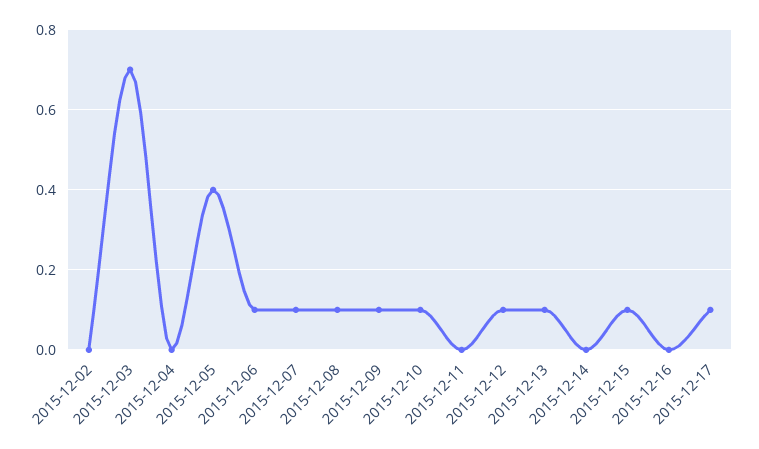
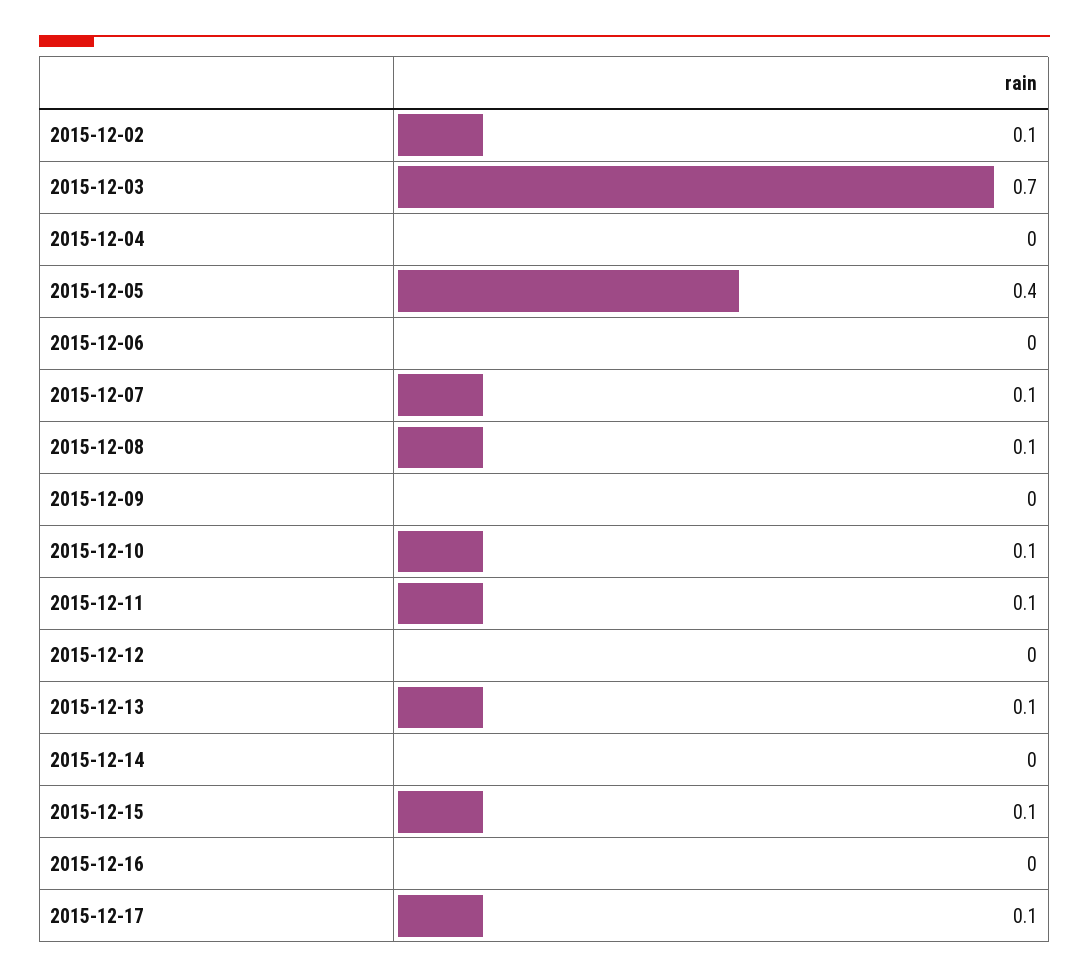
2015-12-02: 0 -> 0.1
2015-12-06: 0.1 -> 0
2015-12-09: 0.1 -> 0
2015-12-11: 0 -> 0.1
2015-12-12: 0.1 -> 0

